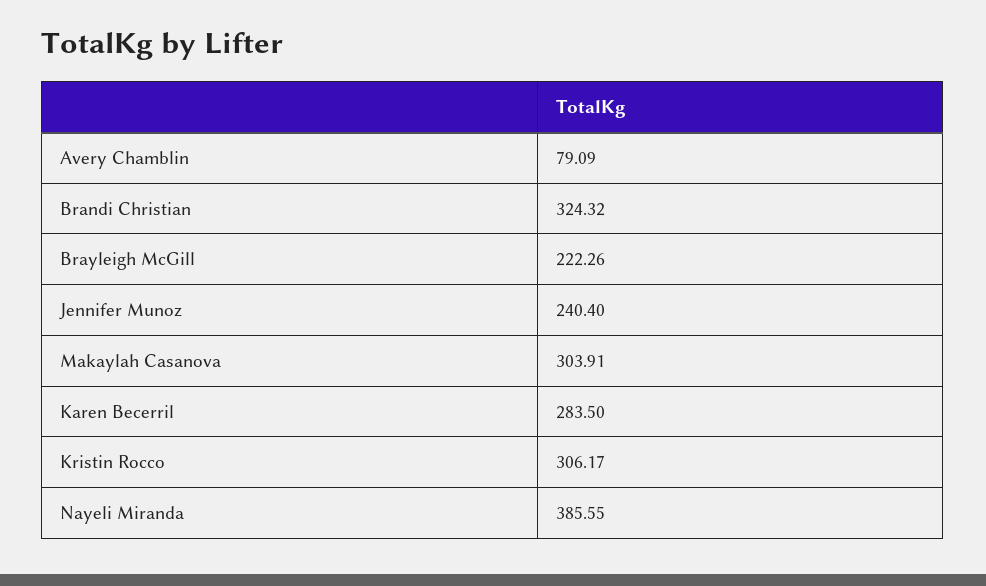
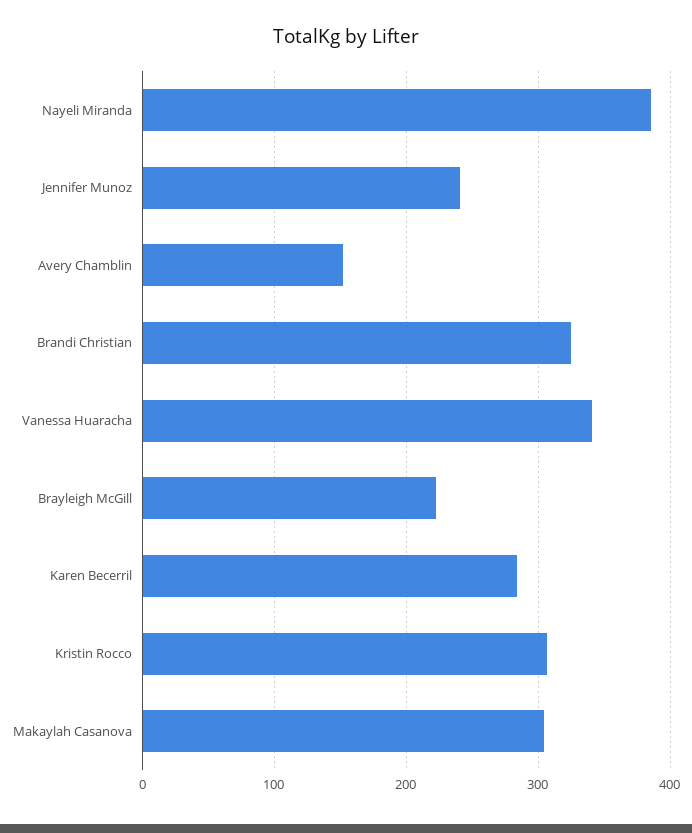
Avery Chamblin: 79.09 -> 150
Vanessa Huaracha: none -> 340

